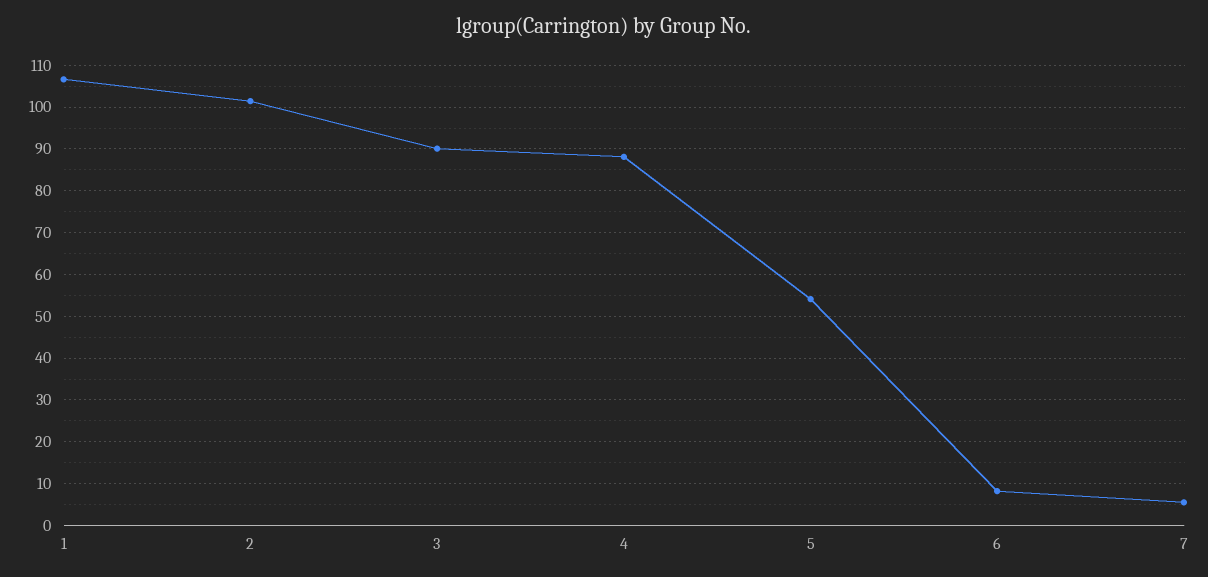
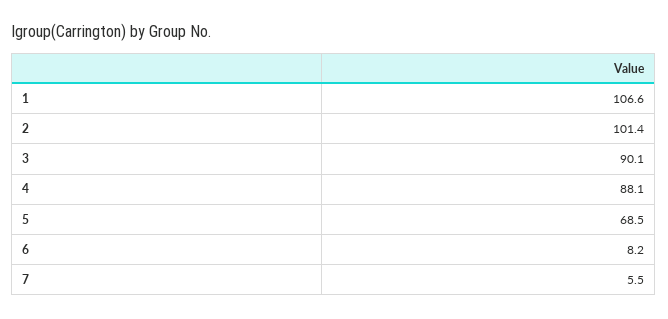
5: 54 -> 68.5

